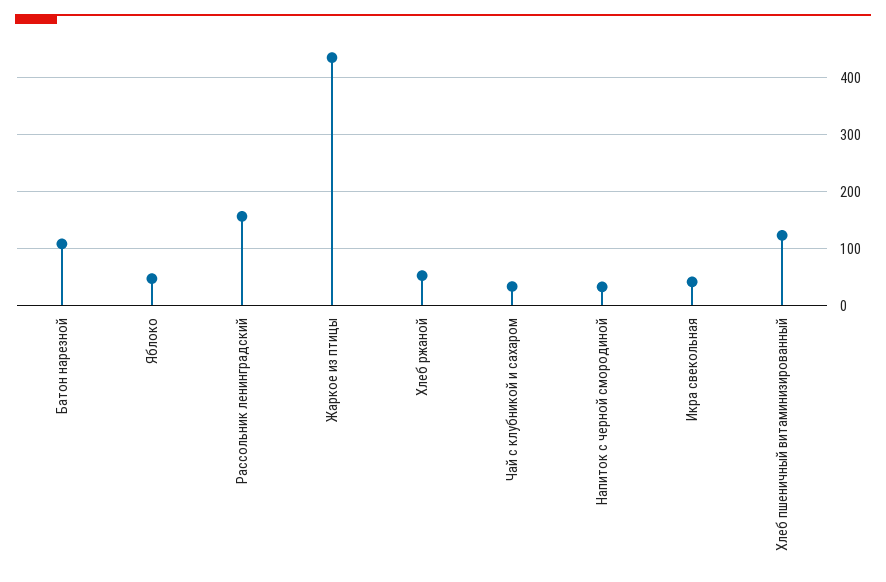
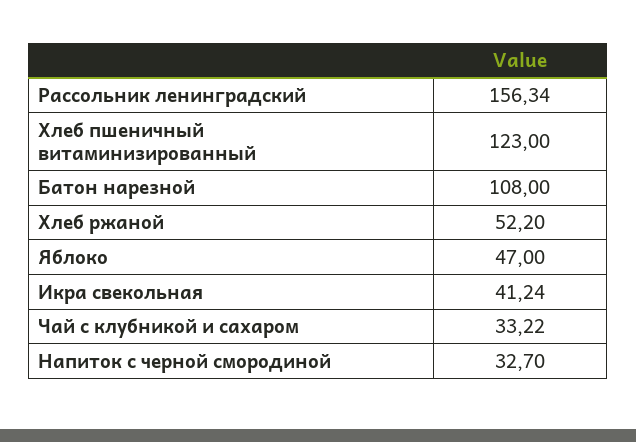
Жаркое из птицы: 440 -> none

